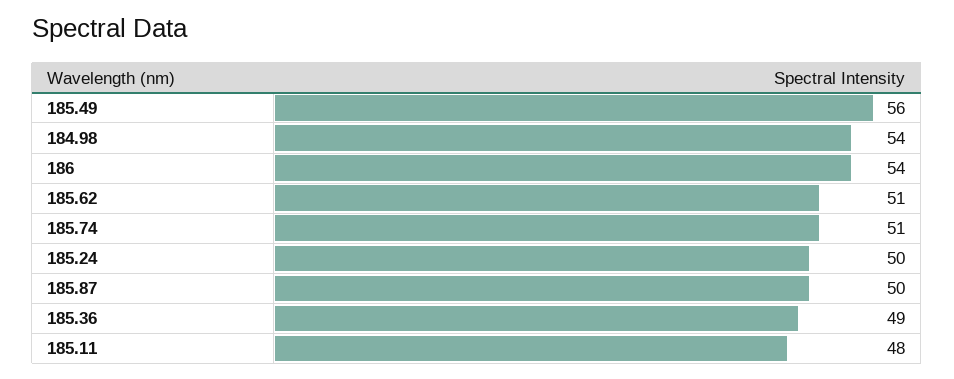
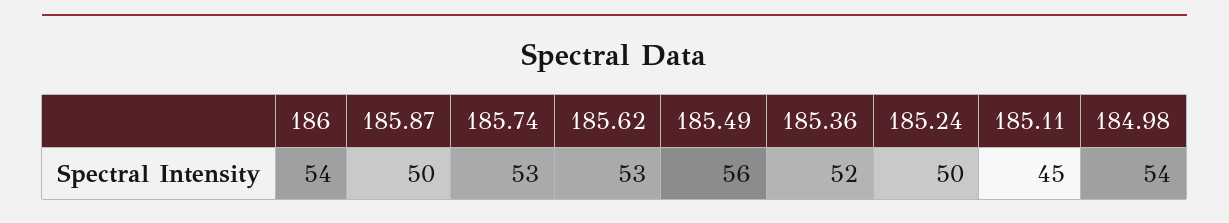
185.62: 51 -> 53
185.74: 51 -> 53
185.36: 49 -> 52
185.11: 48 -> 45

